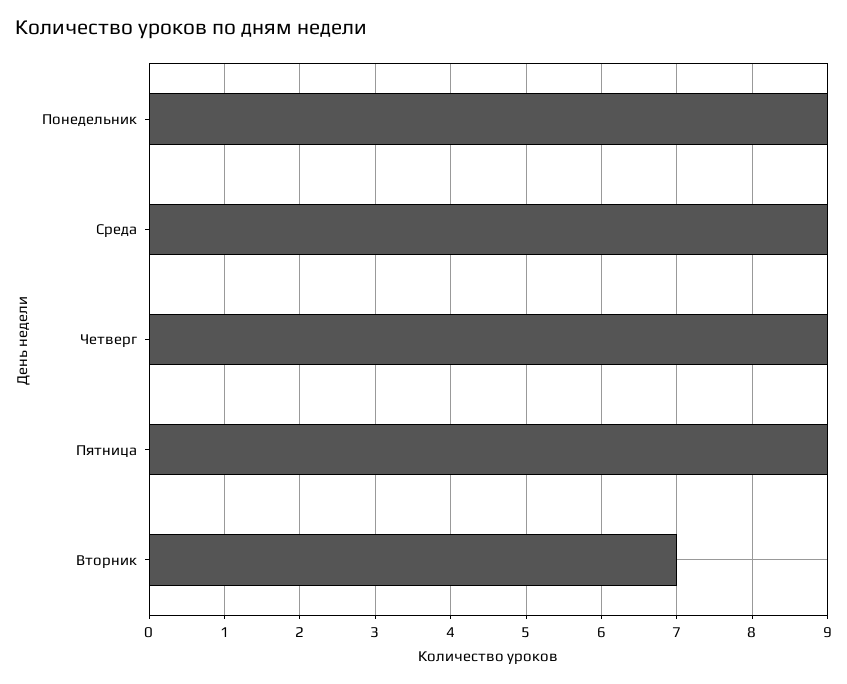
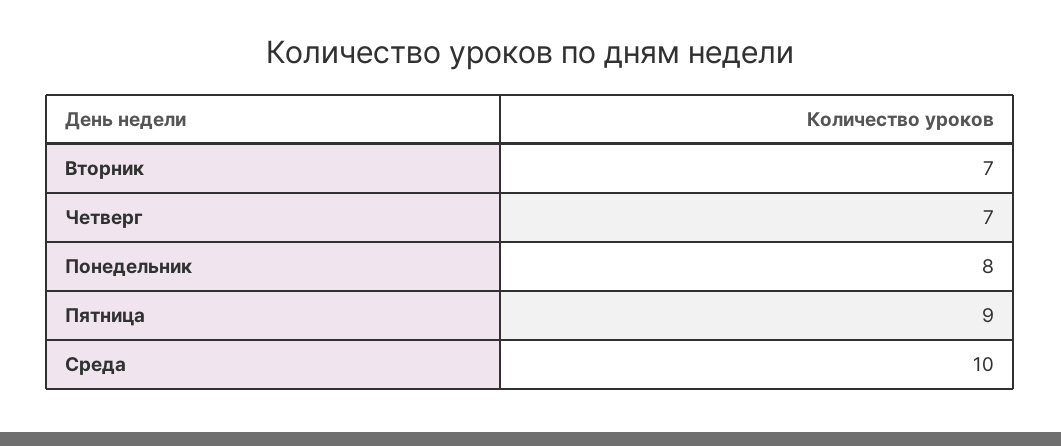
Понедельник: 9 -> 8
Среда: 9 -> 10
Четверг: 9 -> 7

